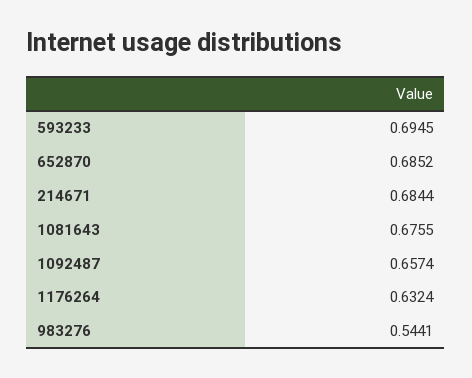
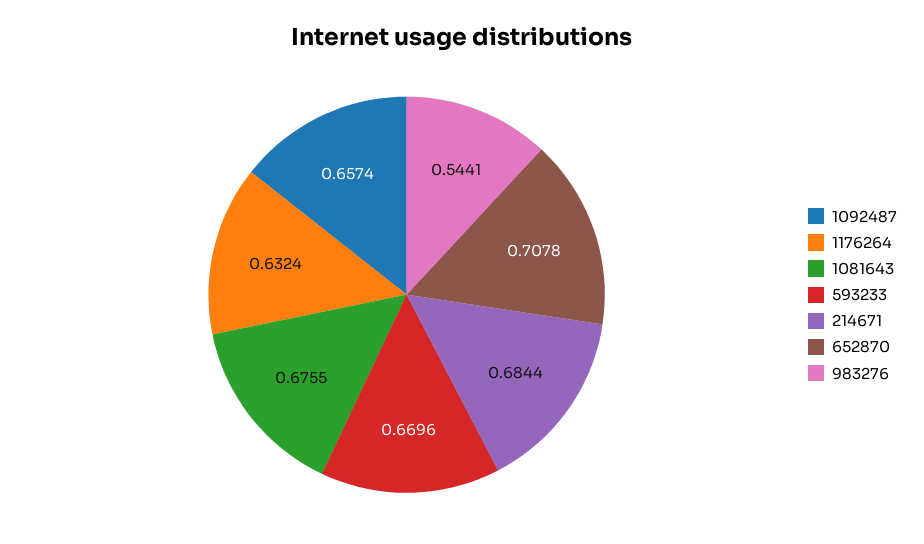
593233: 0.6945 -> 0.6696
652870: 0.6852 -> 0.7078

